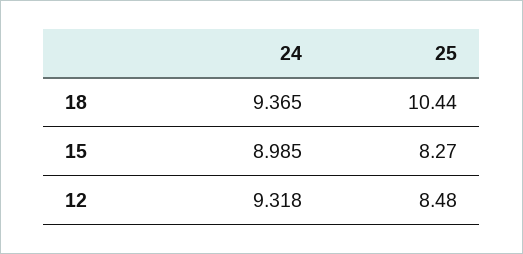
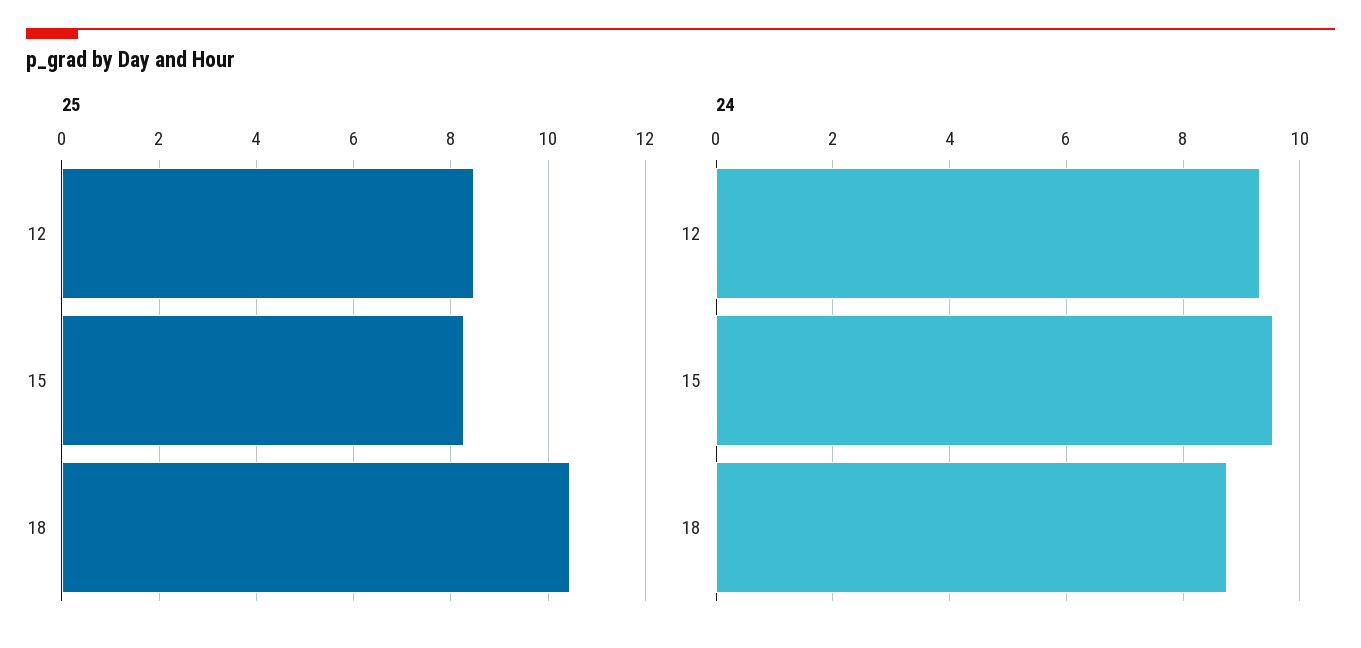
24, 18: 9.365 -> 8.8
24, 15: 8.985 -> 9.6

